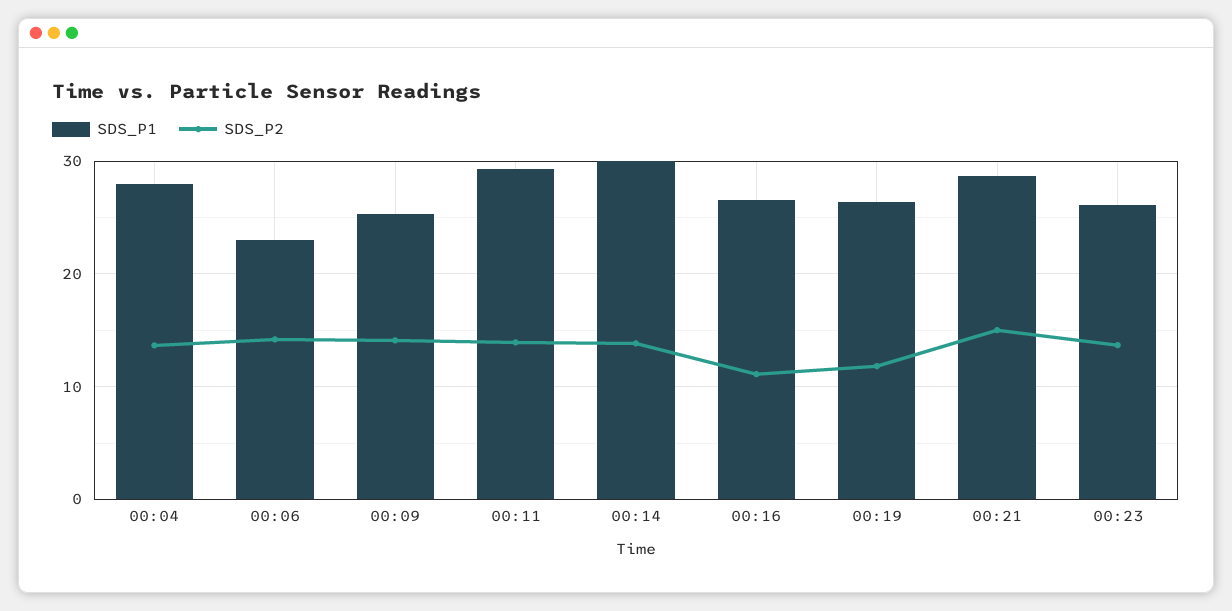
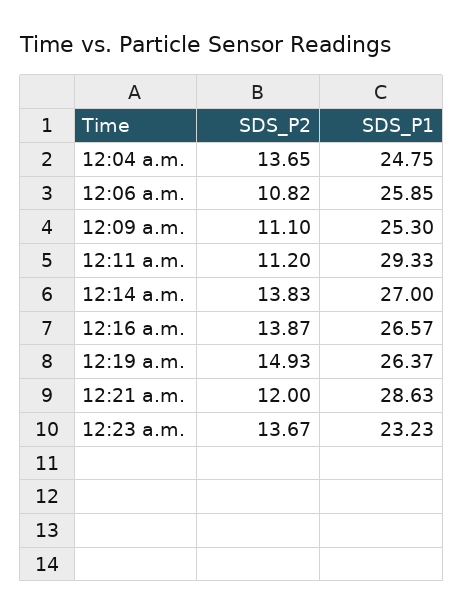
SDS_P1, 00:04: 28 -> 24.75
SDS_P1, 00:06: 23 -> 25.85
SDS_P2, 00:06: 14 -> 10.82
SDS_P2, 00:09: 14 -> 11.1
SDS_P2, 00:11: 14 -> 11.2
SDS_P1, 00:14: 30 -> 27
SDS_P2, 00:16: 11 -> 13.87
SDS_P2, 00:19: 12 -> 14.93
SDS_P2, 00:21: 15 -> 12
SDS_P1, 00:23: 26 -> 23.23

